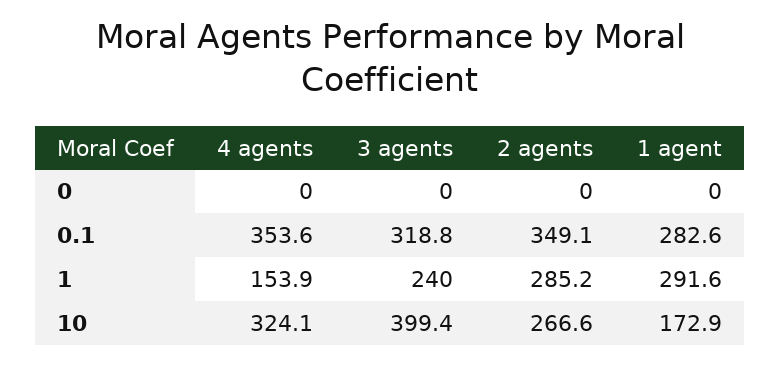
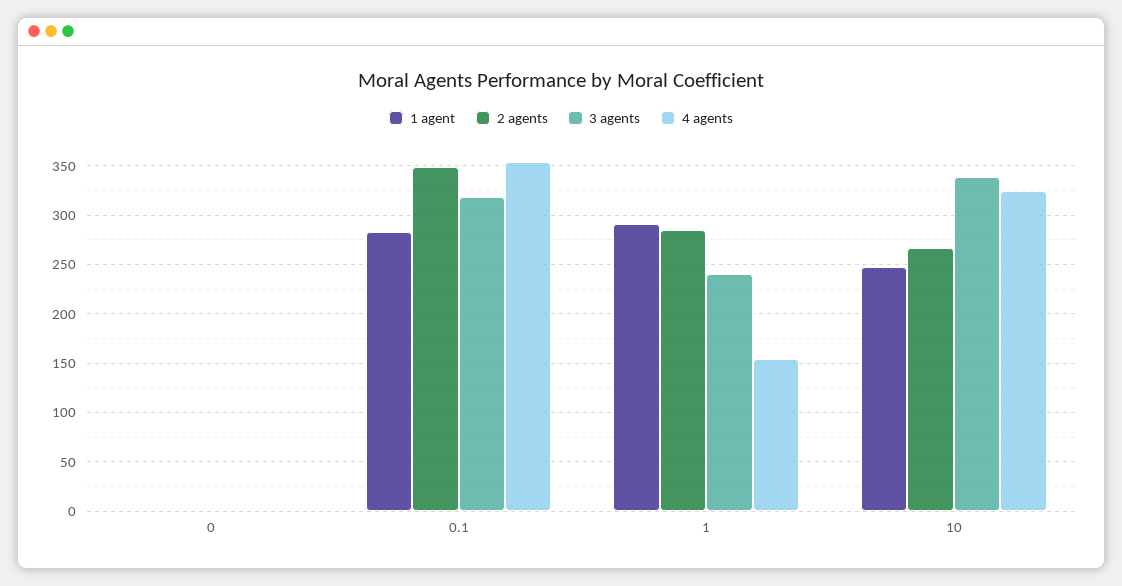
3 agents, 10: 399.4 -> 340
1 agent, 10: 172.9 -> 250

